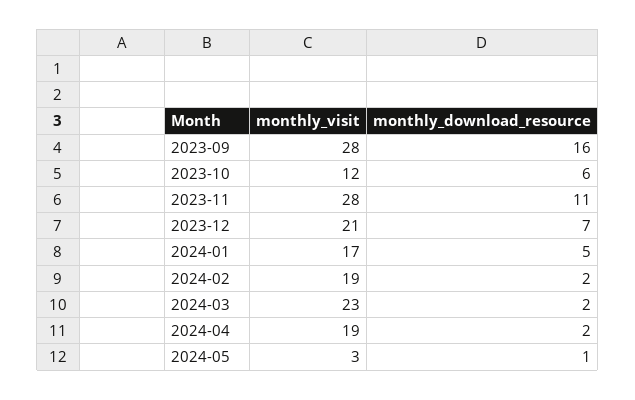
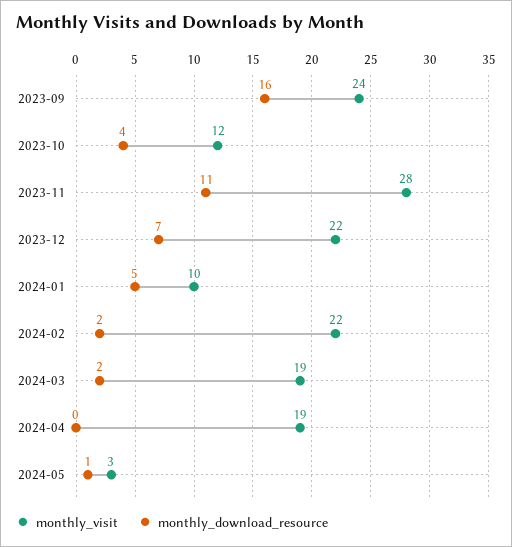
monthly_visit, 2023-09: 28 -> 24
monthly_download_resource, 2023-10: 6 -> 4
monthly_visit, 2023-12: 21 -> 22
monthly_visit, 2024-01: 17 -> 10
monthly_visit, 2024-02: 19 -> 22
monthly_visit, 2024-03: 23 -> 19
monthly_download_resource, 2024-04: 2 -> 0

